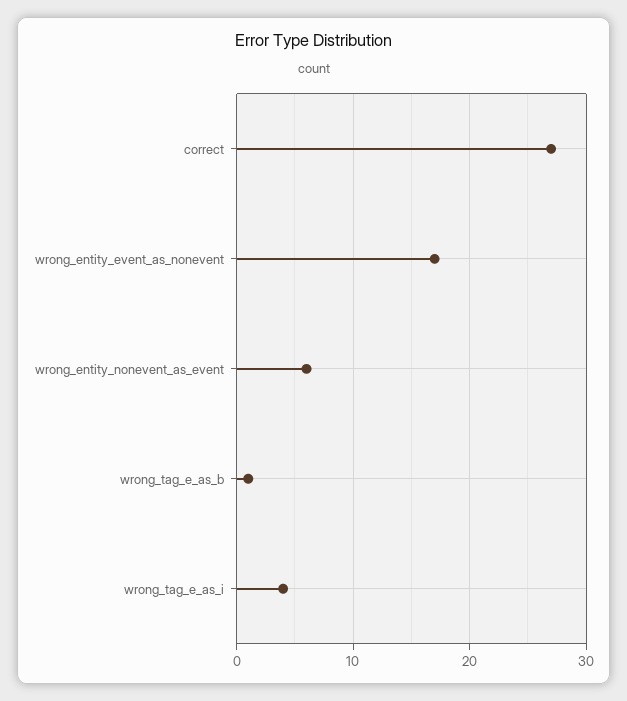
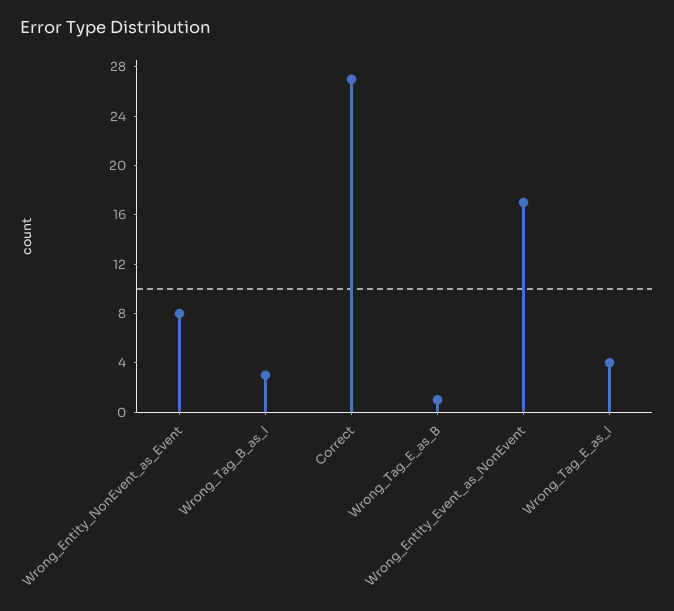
wrong_entity_nonevent_as_event: 6 -> 8
Wrong_Tag_B_as_I: none -> 3

